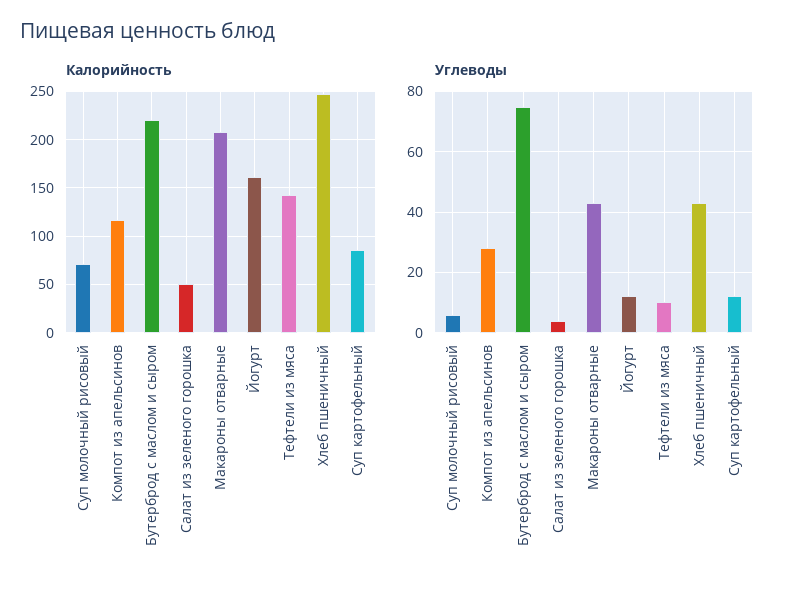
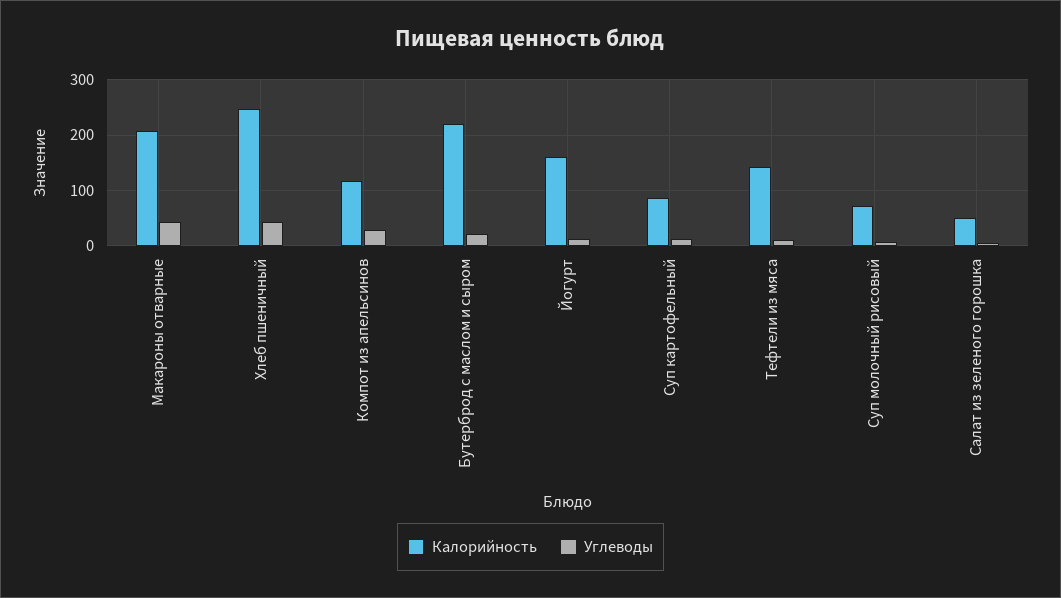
Углеводы, Бутерброд с маслом и сыром: 75 -> 20

